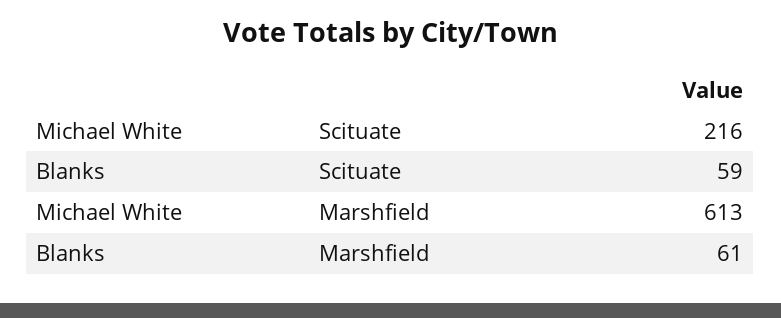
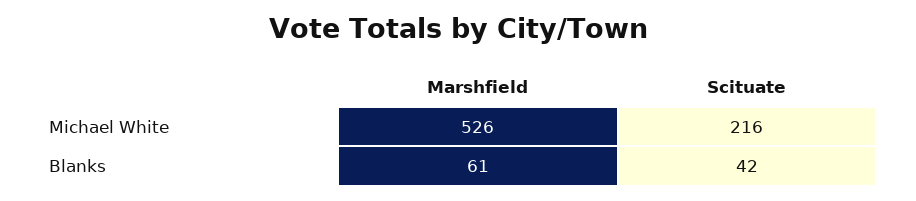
Blanks, Scituate: 59 -> 42
Michael White, Marshfield: 613 -> 526

